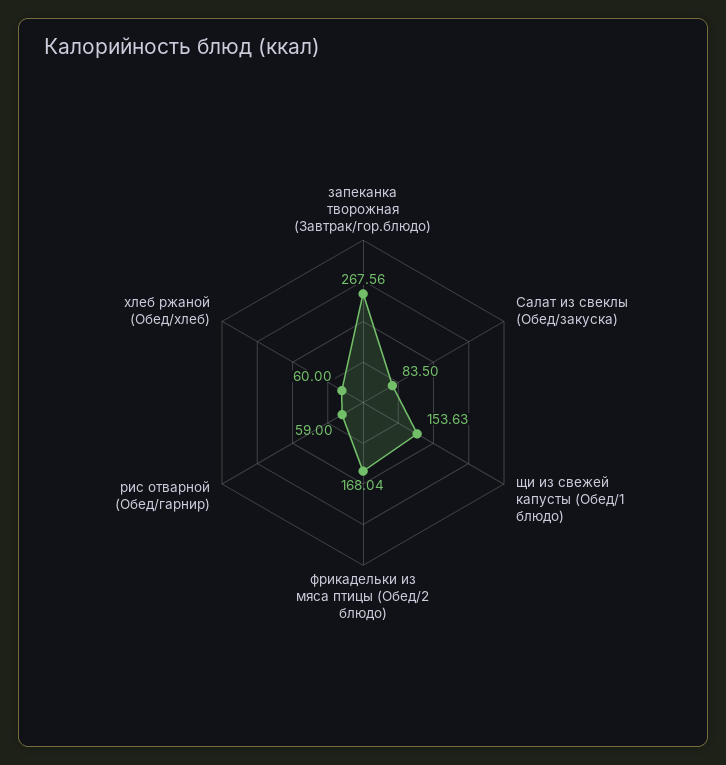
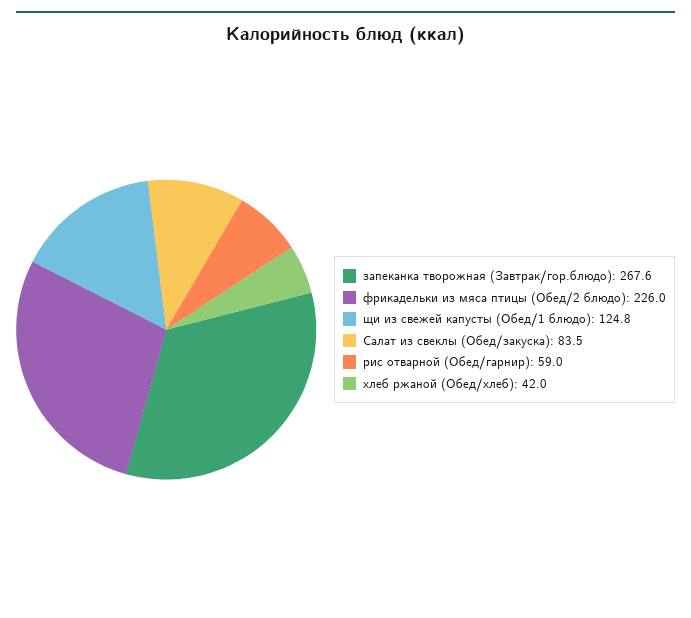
щи из свежей капусты (Обед/1 блюдо): 153.63 -> 124.8
фрикадельки из мяса птицы (Обед/2 блюдо): 168.04 -> 226
хлеб ржаной (Обед/хлеб): 60 -> 42

